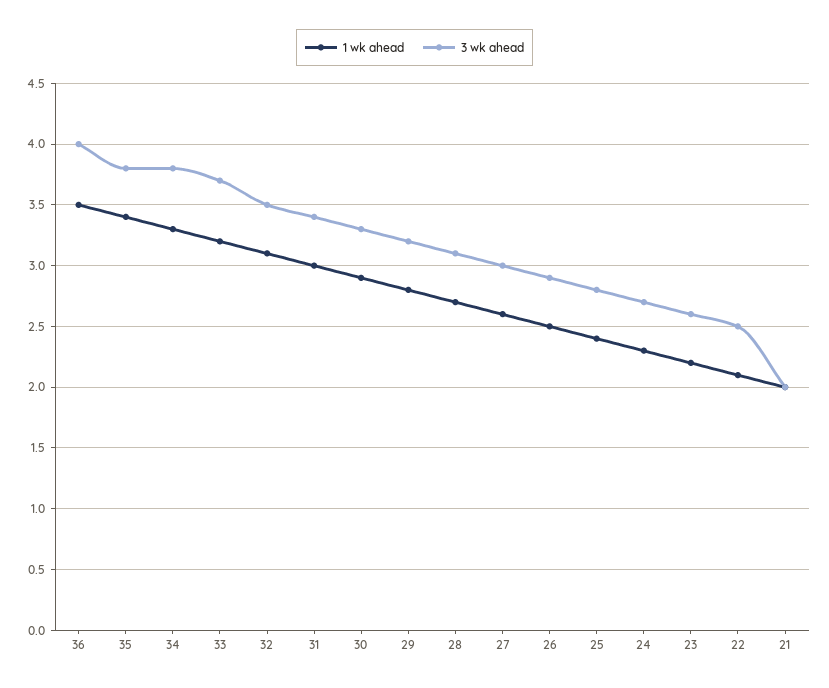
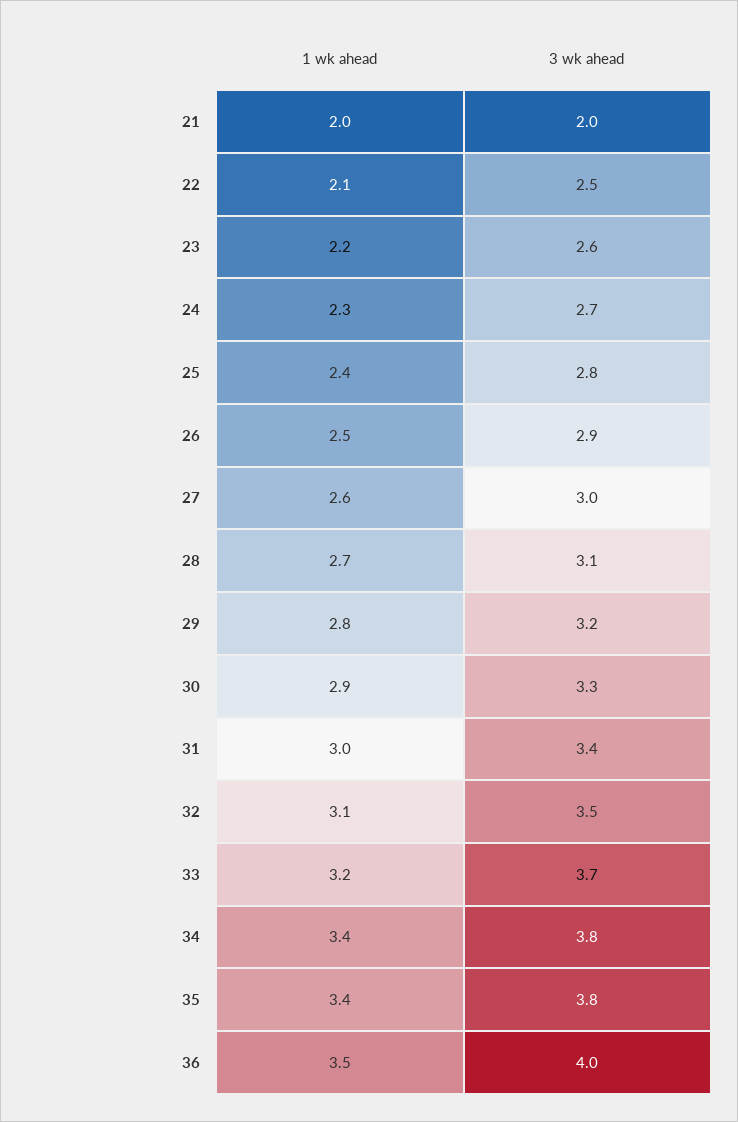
1 wk ahead, 34: 3.3 -> 3.4

